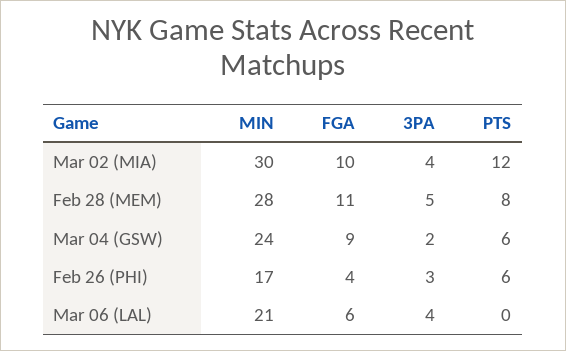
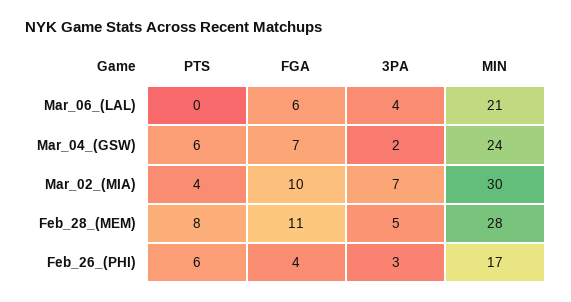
3PA, Mar 02 (MIA): 4 -> 7
PTS, Mar 02 (MIA): 12 -> 4
FGA, Mar 04 (GSW): 9 -> 7

